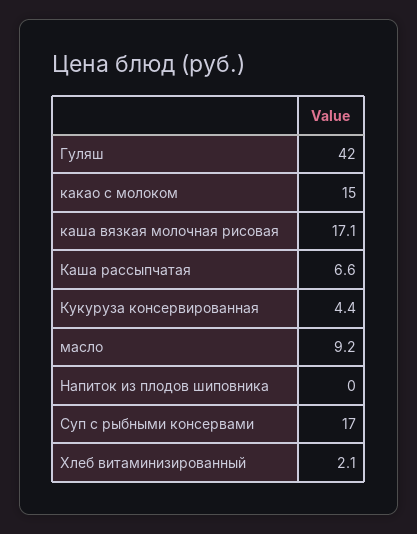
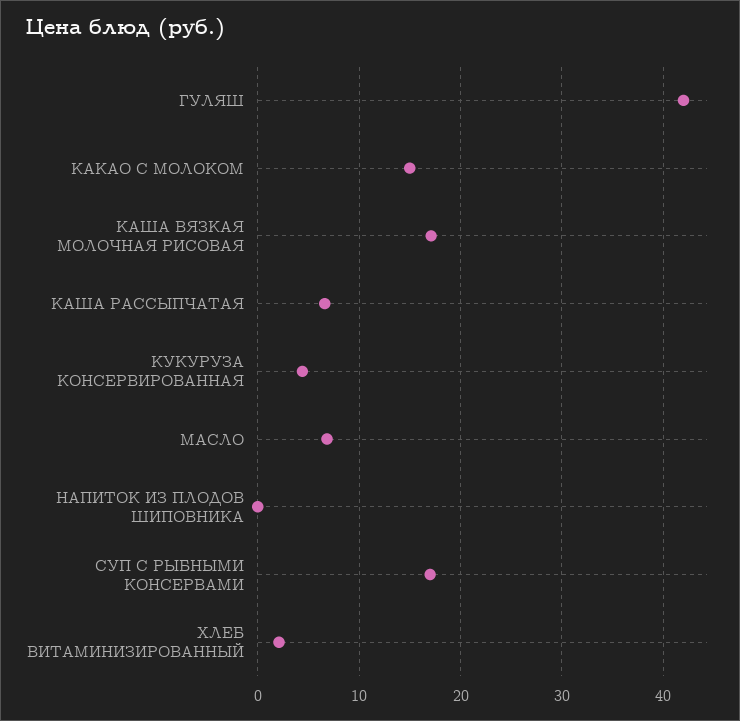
масло: 9.2 -> 7

